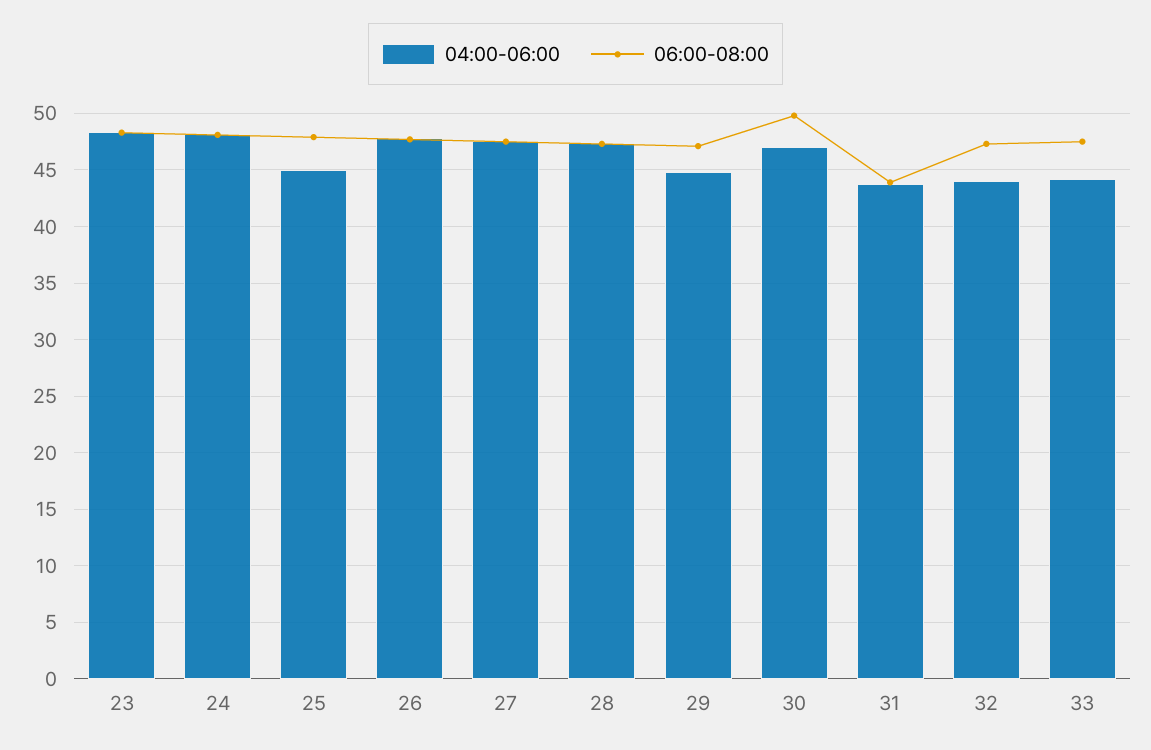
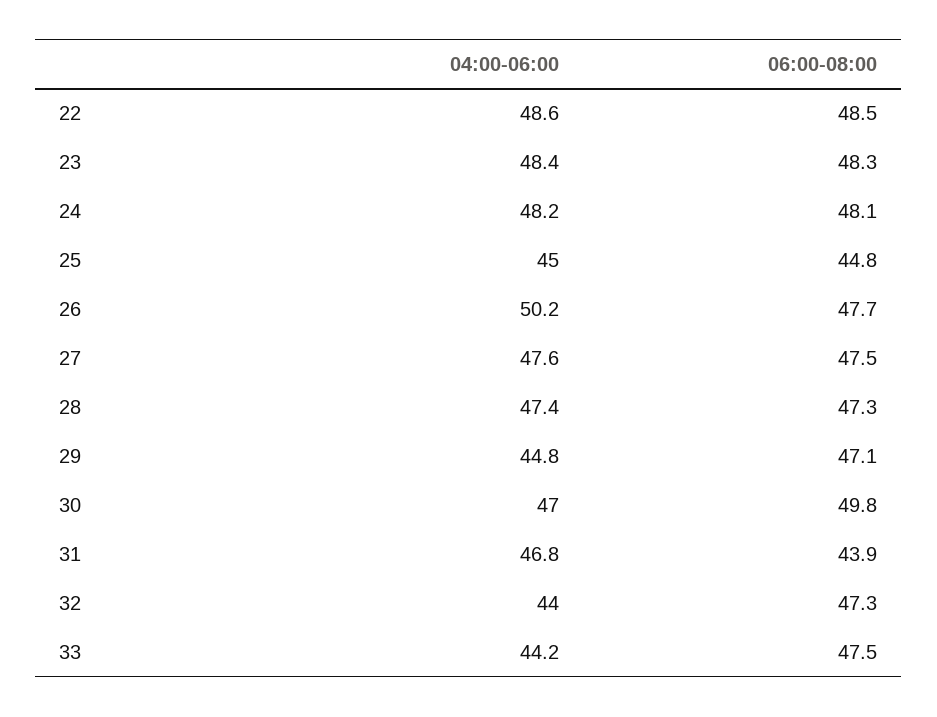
06:00-08:00, 25: 48 -> 44.8
04:00-06:00, 26: 48 -> 50.2
04:00-06:00, 31: 44 -> 46.8
04:00-06:00, 22: none -> 48.6
06:00-08:00, 22: none -> 48.5

